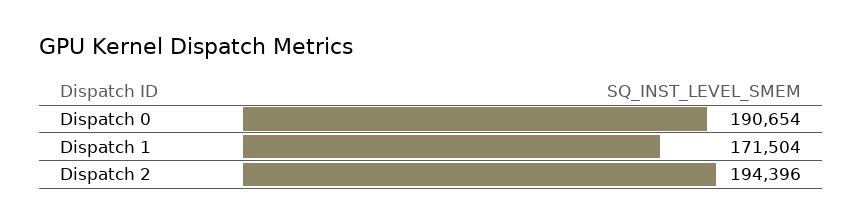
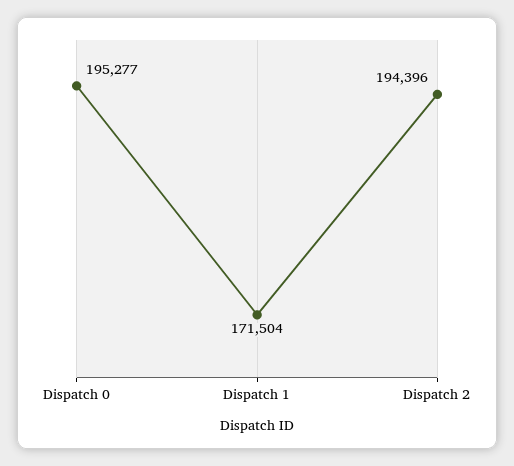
Dispatch 0: 190654 -> 195277

